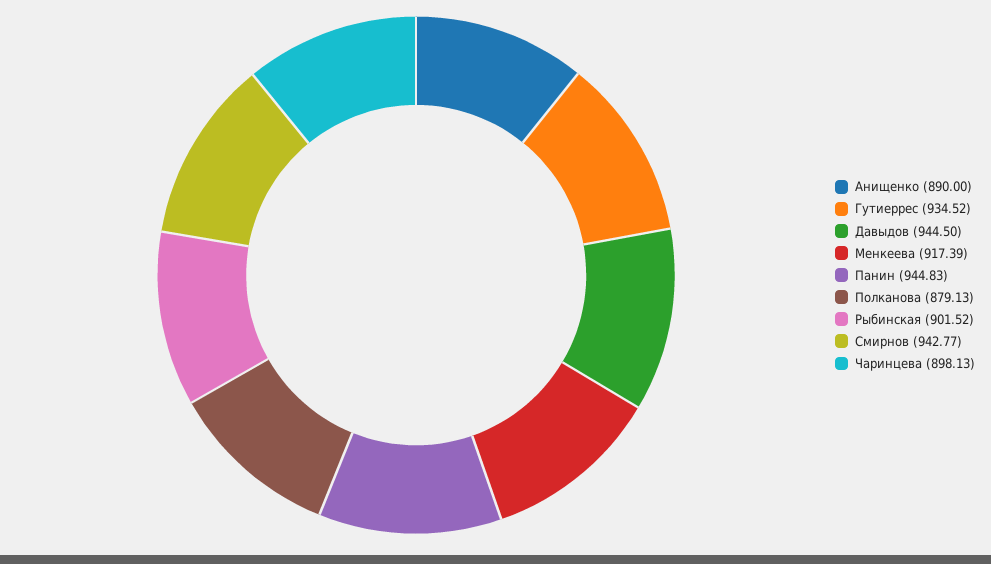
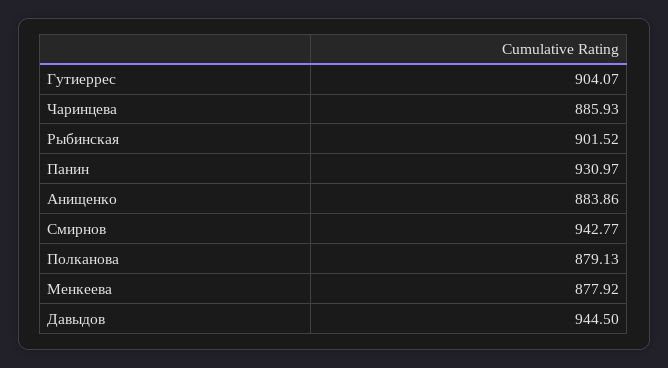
Анищенко: 890 -> 883.86
Гутиеррес: 934.52 -> 904.07
Менкеева: 917.39 -> 877.92
Панин: 944.83 -> 930.97
Чаринцева: 898.13 -> 885.93

